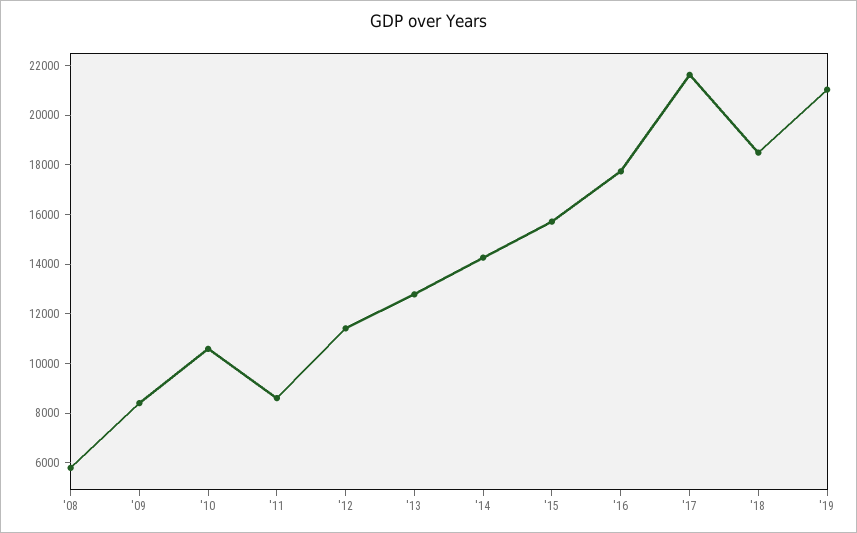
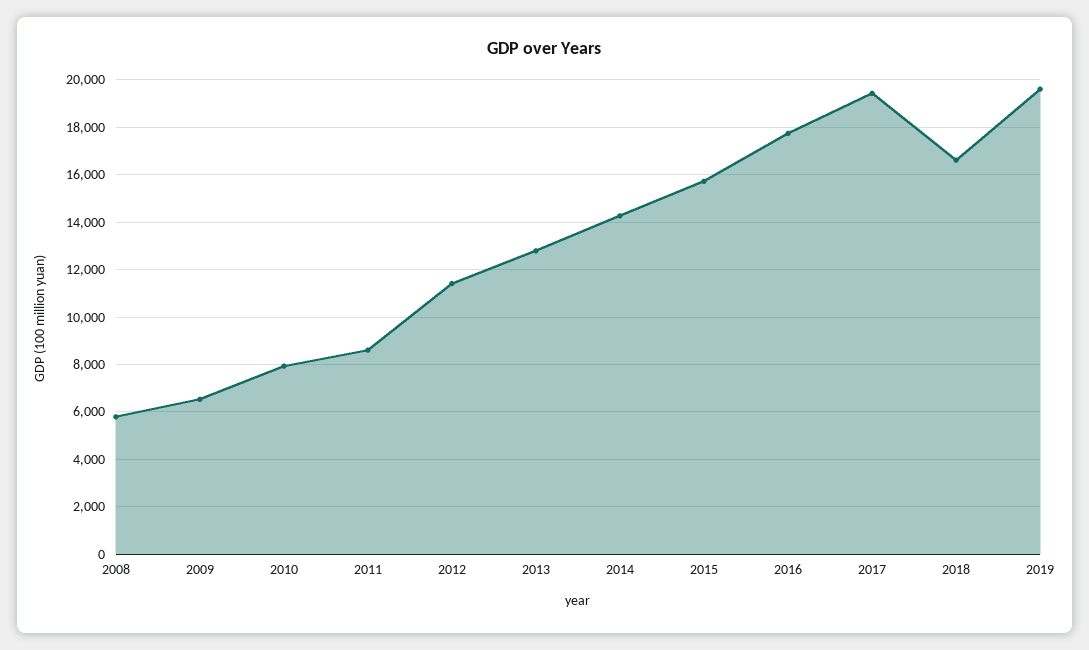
'09: 8500 -> 6500
'10: 10500 -> 8000
'17: 21500 -> 19500
'18: 18500 -> 16500
'19: 21000 -> 19500

